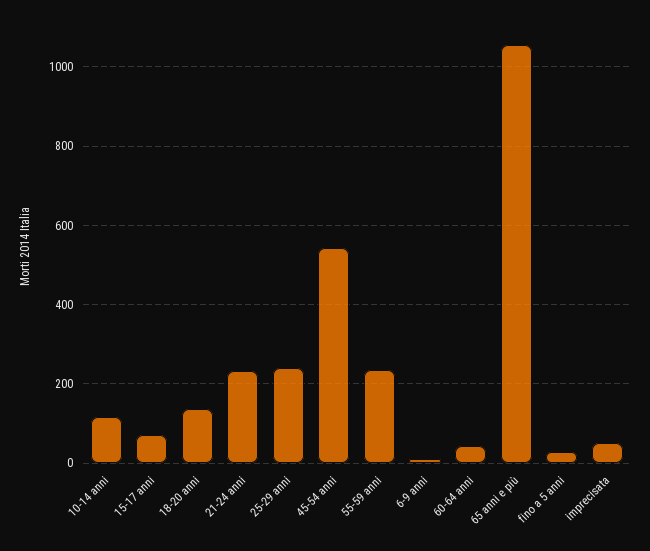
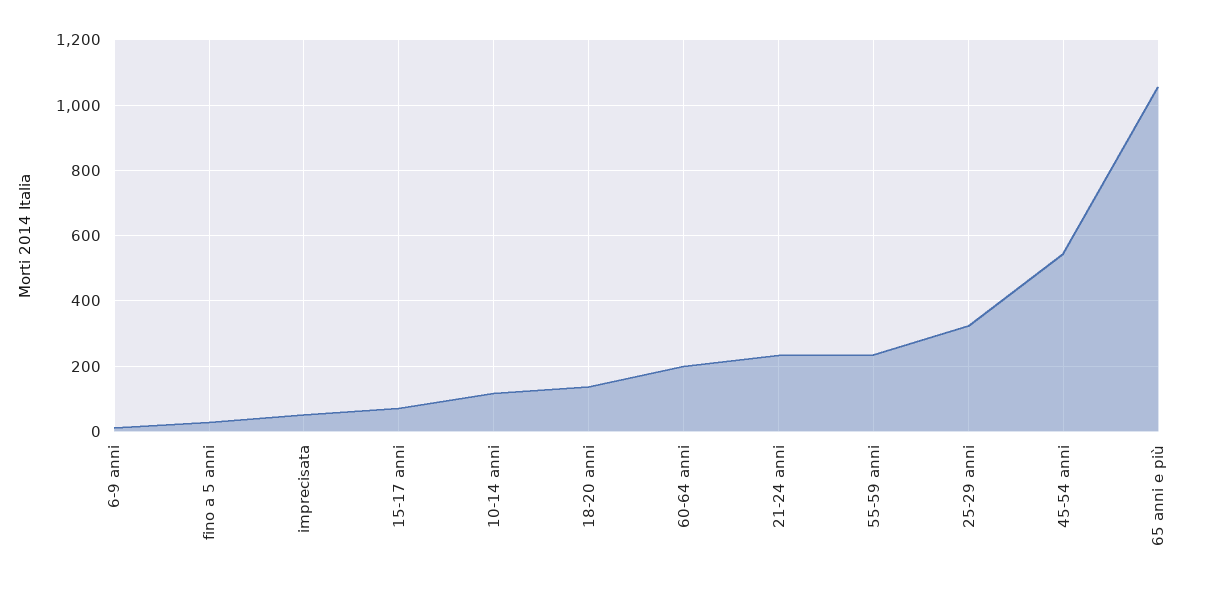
25-29 anni: 240 -> 320
60-64 anni: 40 -> 200

